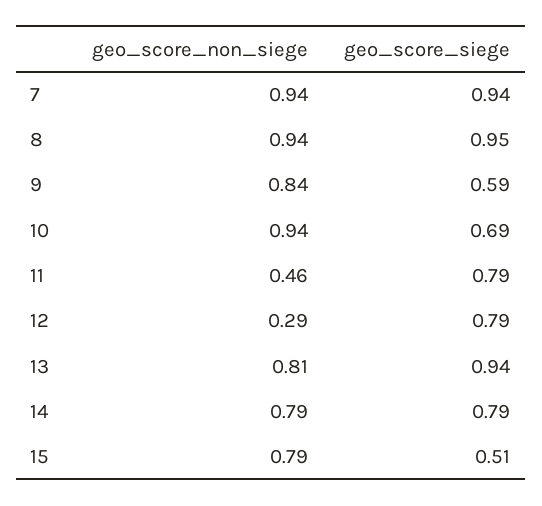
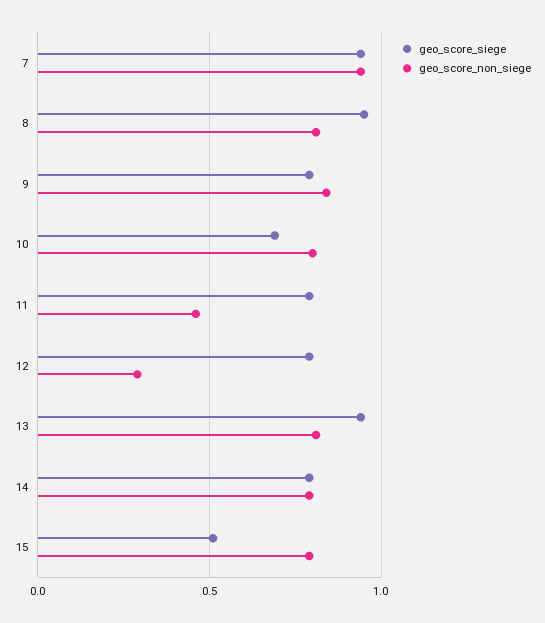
geo_score_non_siege, 8: 0.94 -> 0.8
geo_score_siege, 9: 0.59 -> 0.8
geo_score_non_siege, 10: 0.94 -> 0.8

